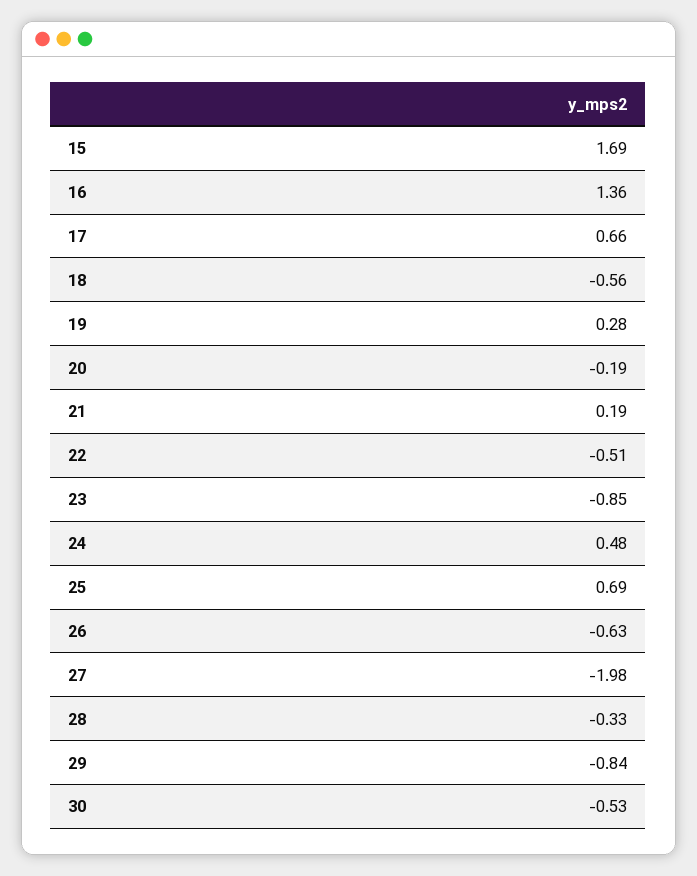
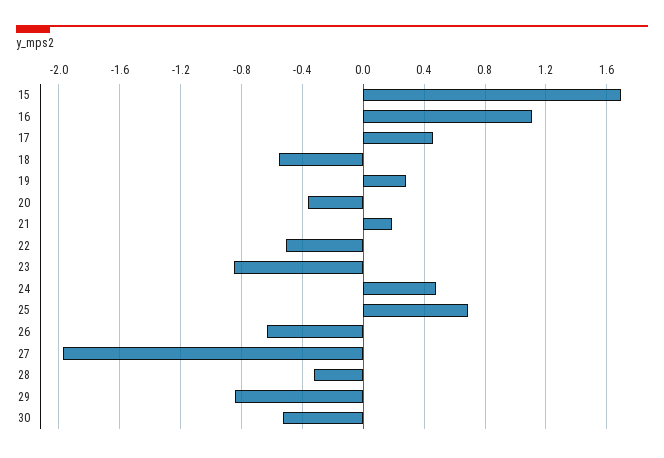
16: 1.36 -> 1.1
17: 0.66 -> 0.45
20: -0.19 -> -0.35

